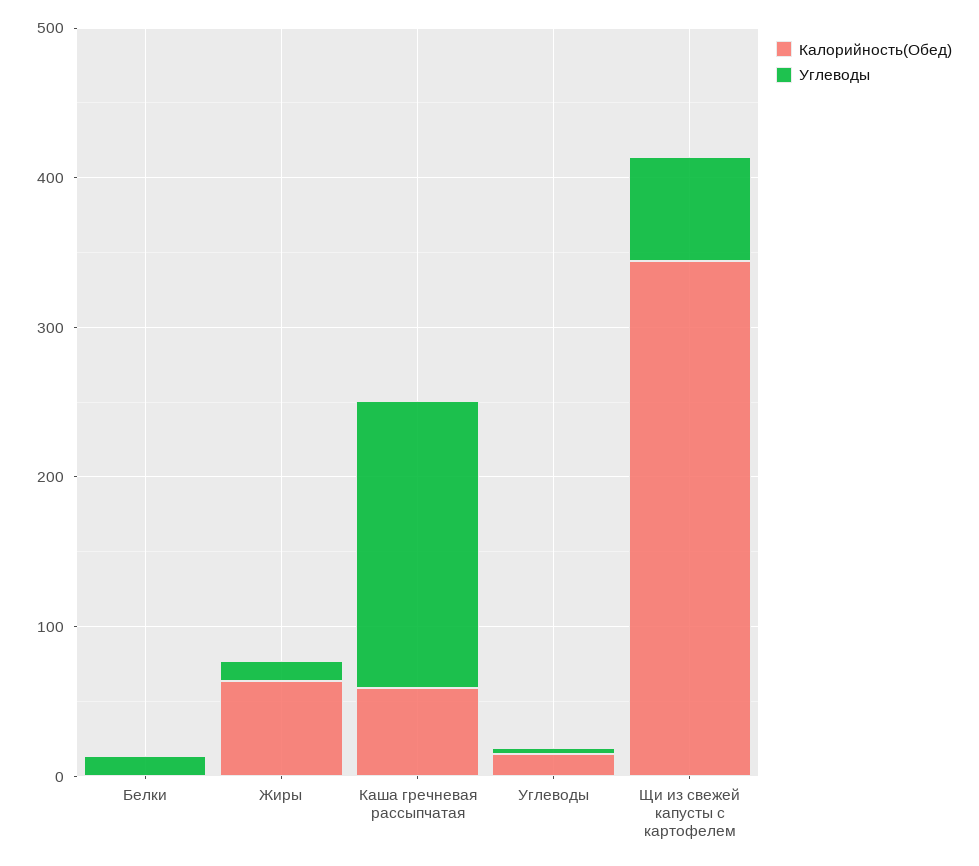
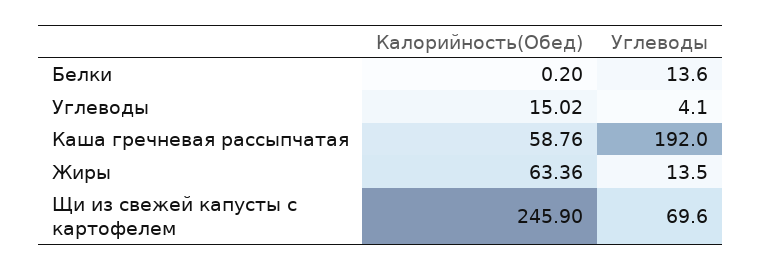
Калорийность(Обед), Щи из свежей капусты с картофелем: 340 -> 245.9

